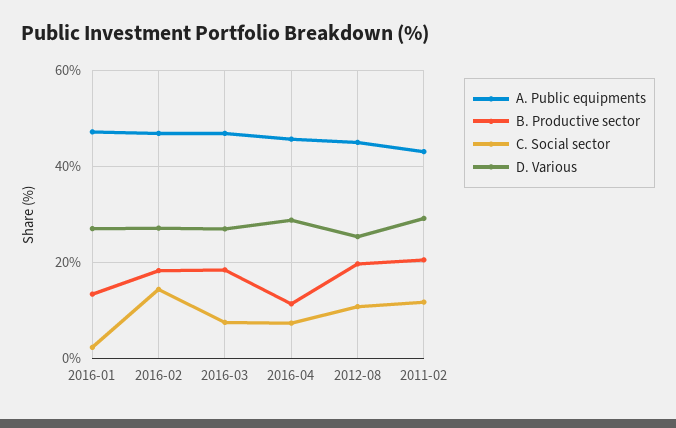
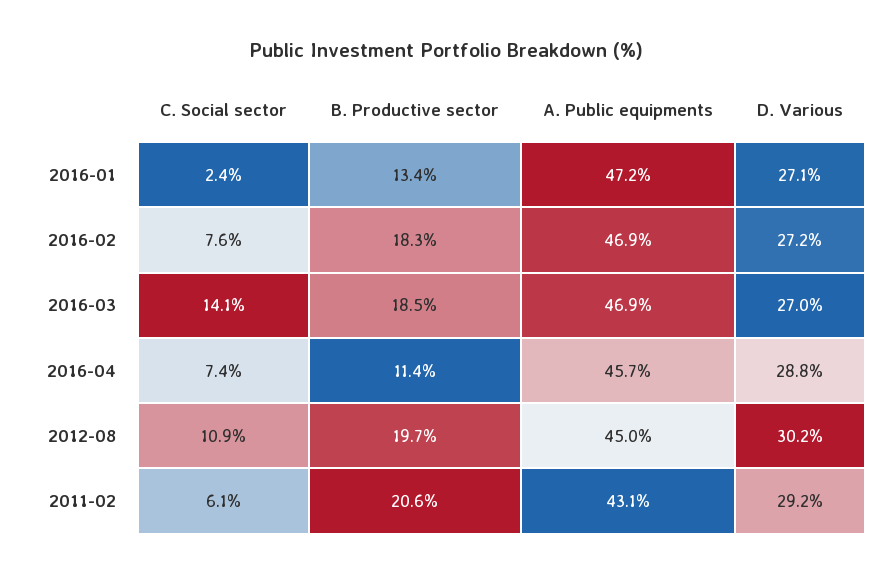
C. Social sector, 2016-02: 14 -> 7.6
C. Social sector, 2016-03: 8 -> 14.1
D. Various, 2012-08: 26 -> 30.2
C. Social sector, 2011-02: 12 -> 6.1

